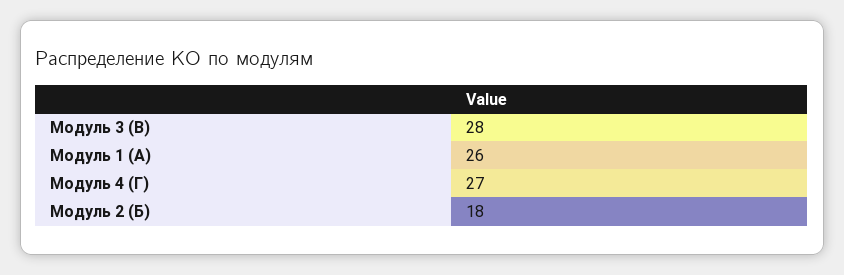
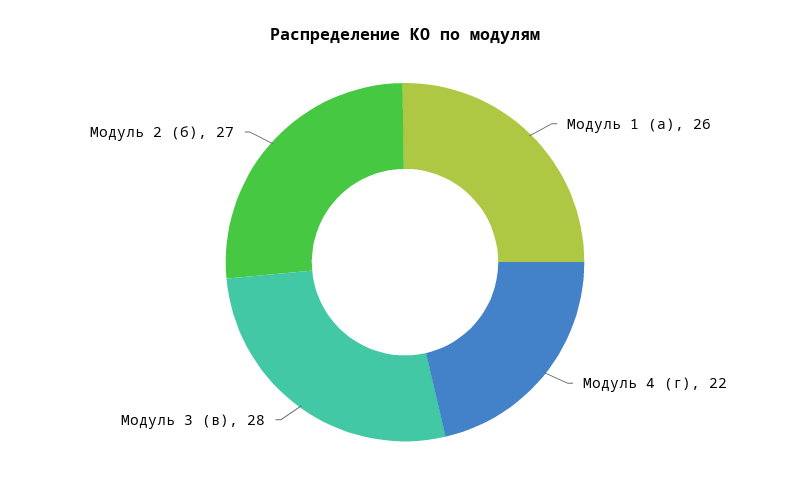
Модуль 4 (Г): 27 -> 22
Модуль 2 (Б): 18 -> 27

